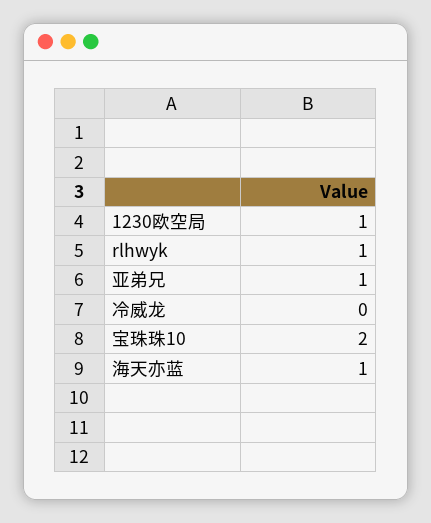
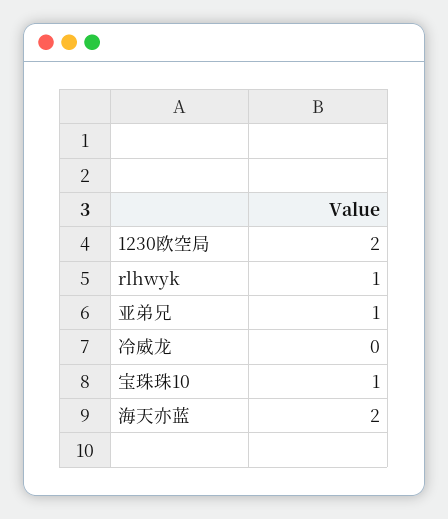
1230欧空局: 1 -> 2
宝珠珠10: 2 -> 1
海天亦蓝: 1 -> 2

